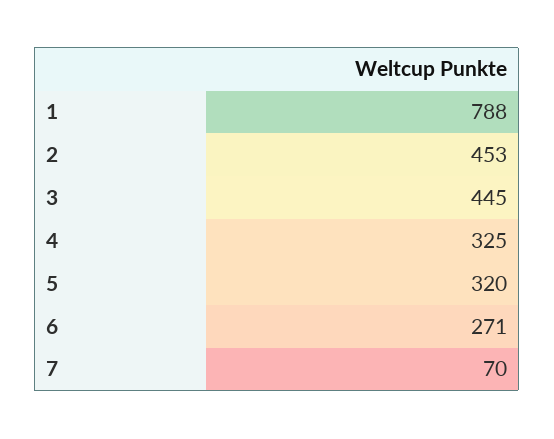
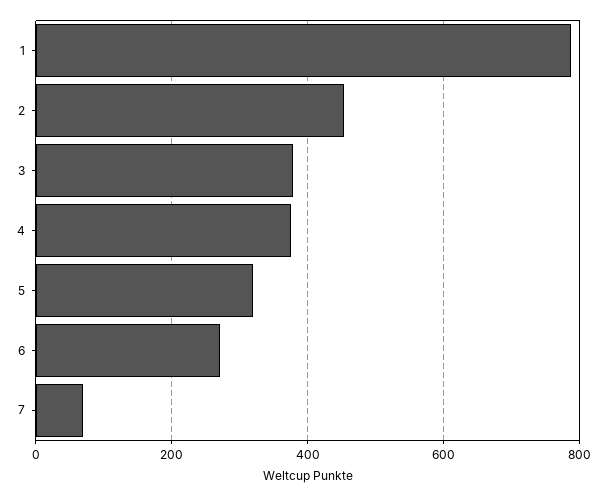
3: 445 -> 380
4: 325 -> 380

